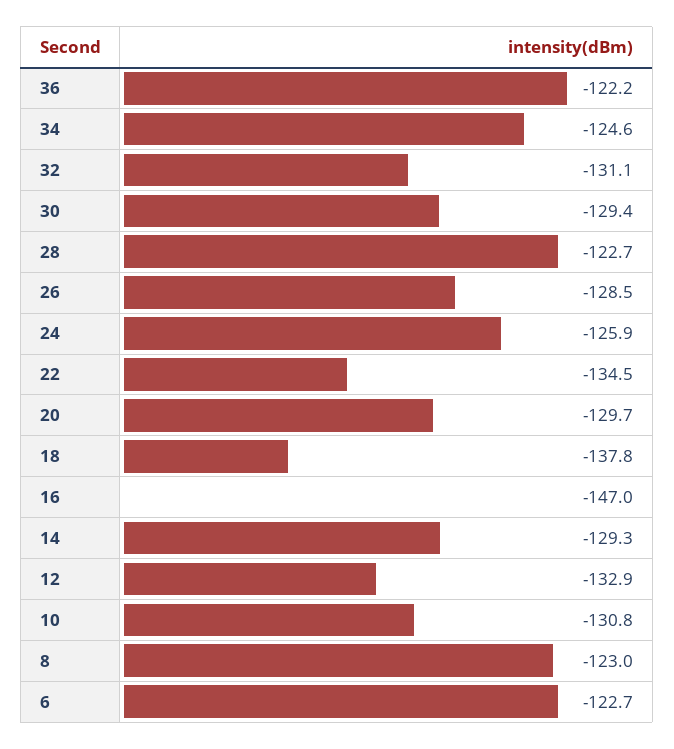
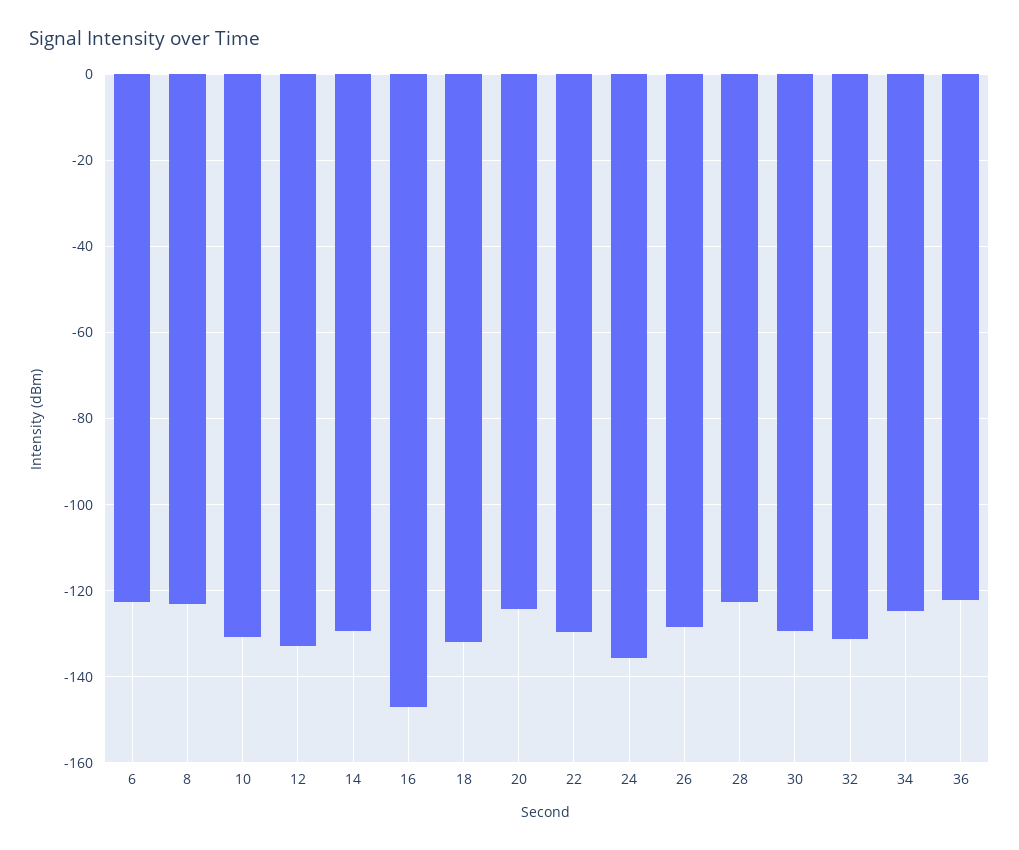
24: -125.9 -> -136
22: -134.5 -> -130
20: -129.7 -> -124
18: -137.8 -> -132

